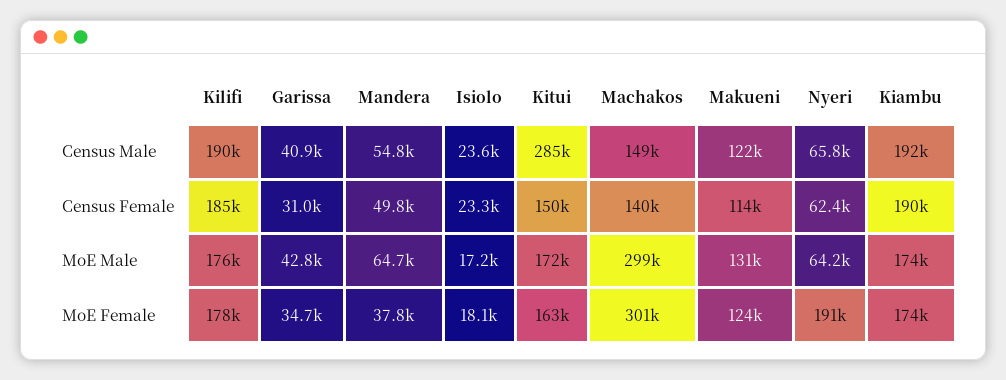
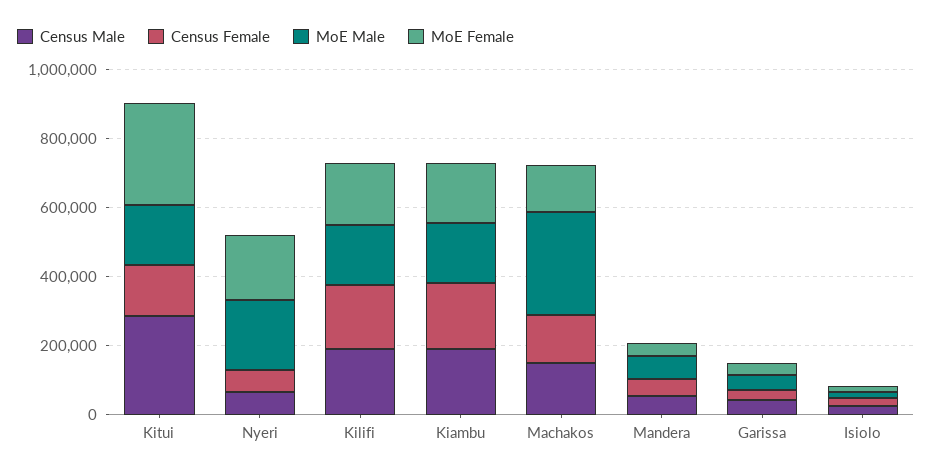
Census Male, Makueni: 122000 -> none
Census Female, Makueni: 114000 -> none
MoE Male, Makueni: 131000 -> none
MoE Male, Nyeri: 64200 -> 200000
MoE Female, Kitui: 163000 -> 300000
MoE Female, Machakos: 301000 -> 150000
MoE Female, Makueni: 124000 -> none

